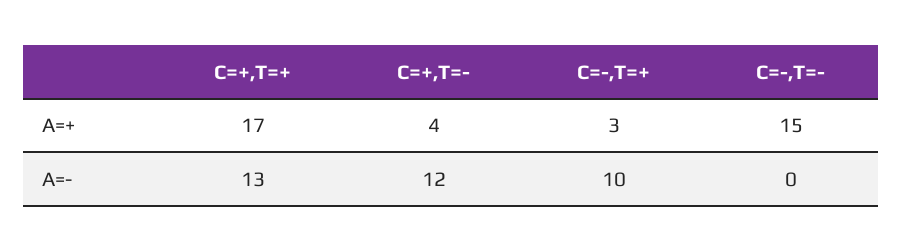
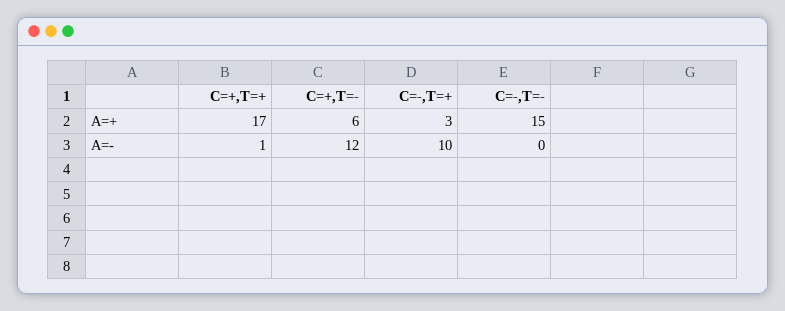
C=+,T=-, A=+: 4 -> 6
C=+,T=+, A=-: 13 -> 1

